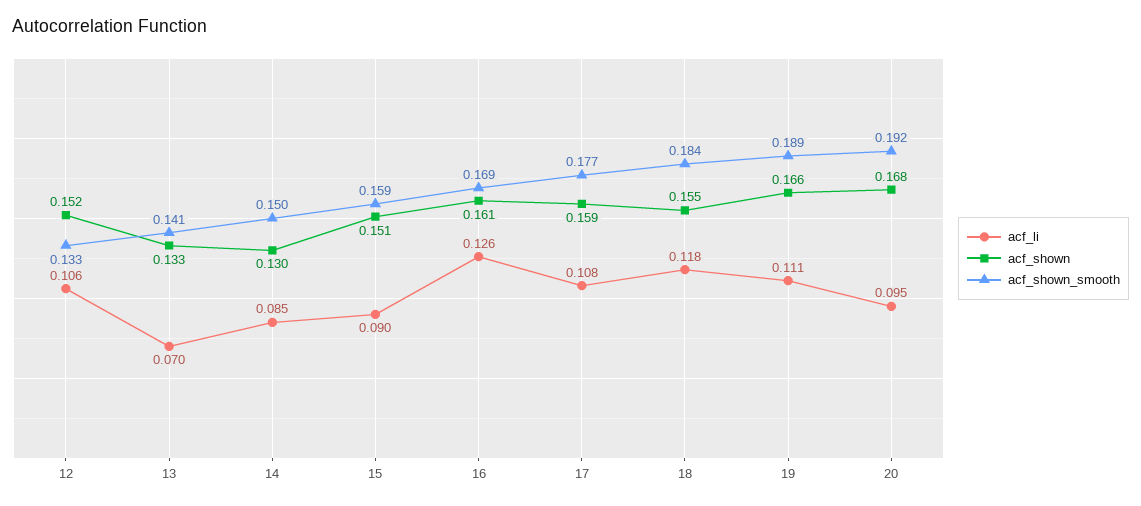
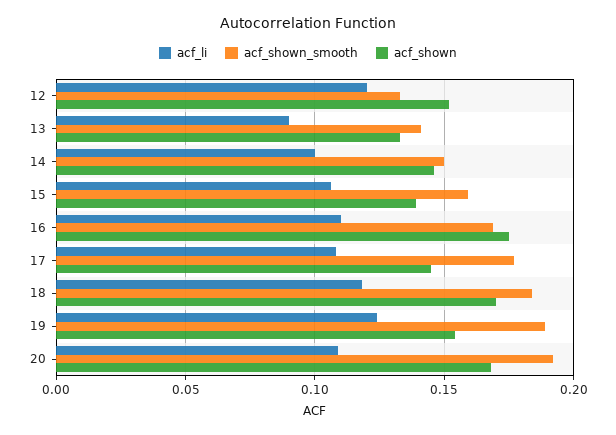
acf_li, 12: 0.106 -> 0.12
acf_li, 13: 0.07 -> 0.09
acf_li, 14: 0.085 -> 0.1
acf_shown, 14: 0.13 -> 0.145
acf_li, 15: 0.09 -> 0.105
acf_shown, 15: 0.151 -> 0.14
acf_li, 16: 0.126 -> 0.11
acf_shown, 16: 0.161 -> 0.175
acf_shown, 17: 0.159 -> 0.145
acf_shown, 18: 0.155 -> 0.17
acf_li, 19: 0.111 -> 0.125
acf_shown, 19: 0.166 -> 0.155
acf_li, 20: 0.095 -> 0.11

